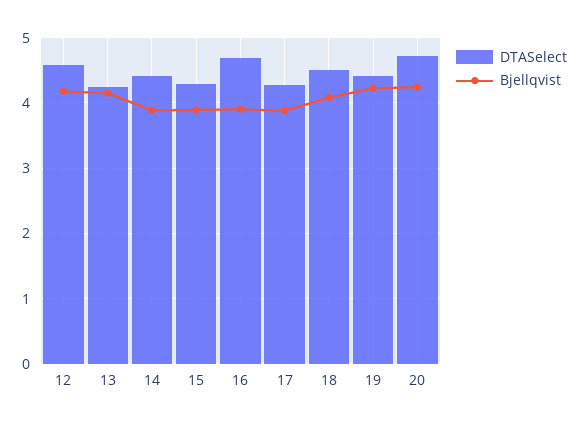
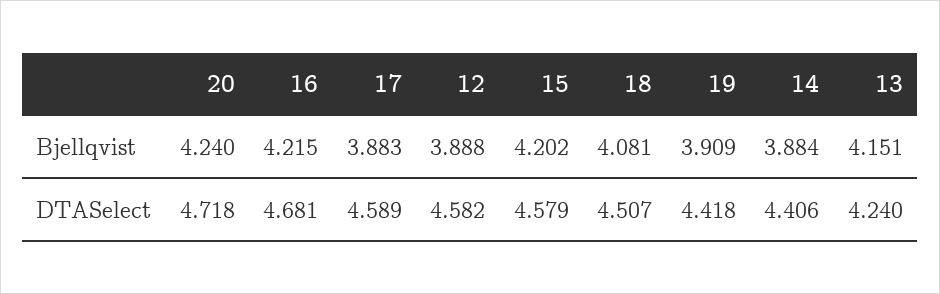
Bjellqvist, 12: 4.2 -> 3.888
DTASelect, 15: 4.3 -> 4.579
Bjellqvist, 15: 3.9 -> 4.202
Bjellqvist, 16: 3.9 -> 4.215
DTASelect, 17: 4.3 -> 4.589
Bjellqvist, 19: 4.2 -> 3.909

